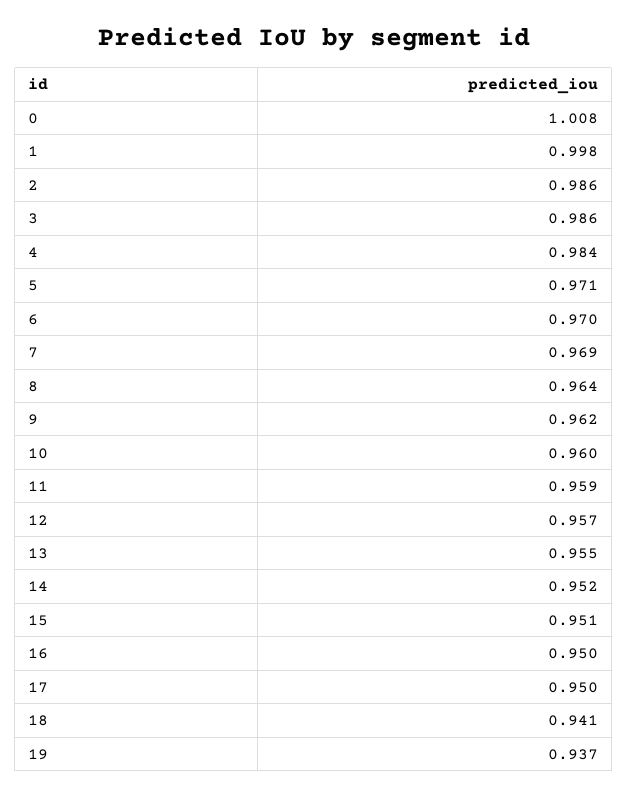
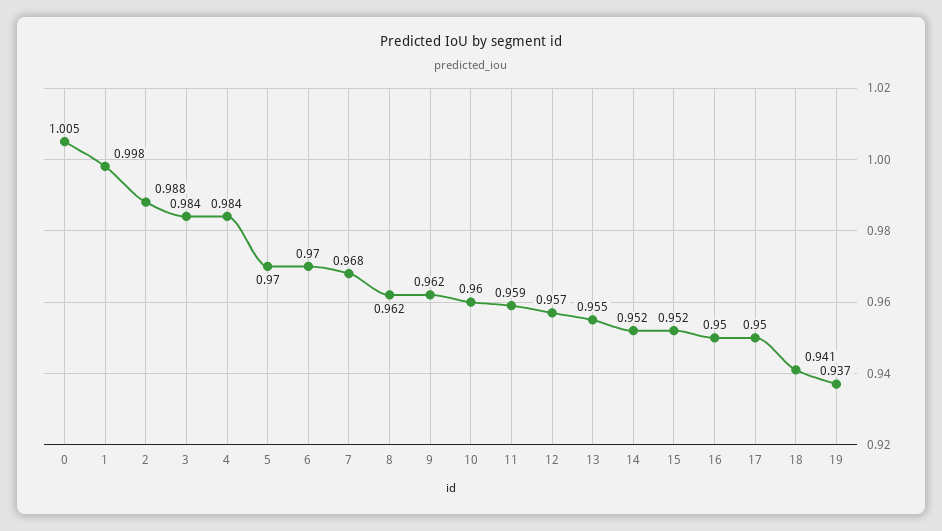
0: 1.008 -> 1.005
2: 0.986 -> 0.988
3: 0.986 -> 0.984
5: 0.971 -> 0.97
7: 0.969 -> 0.968
8: 0.964 -> 0.962
15: 0.951 -> 0.952

